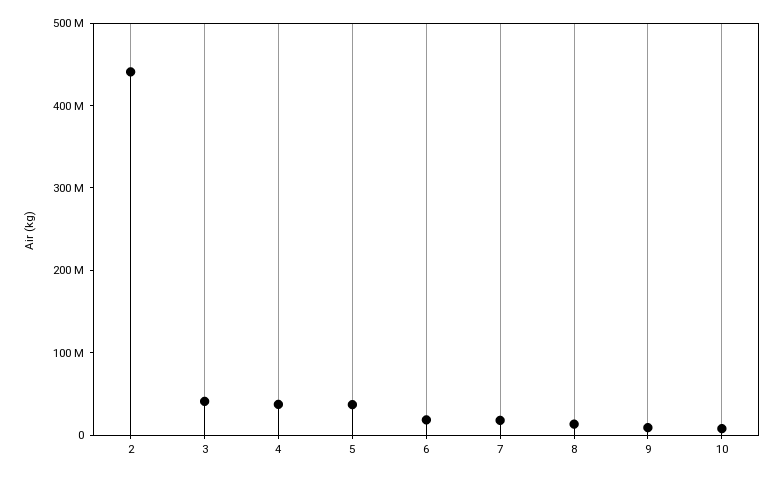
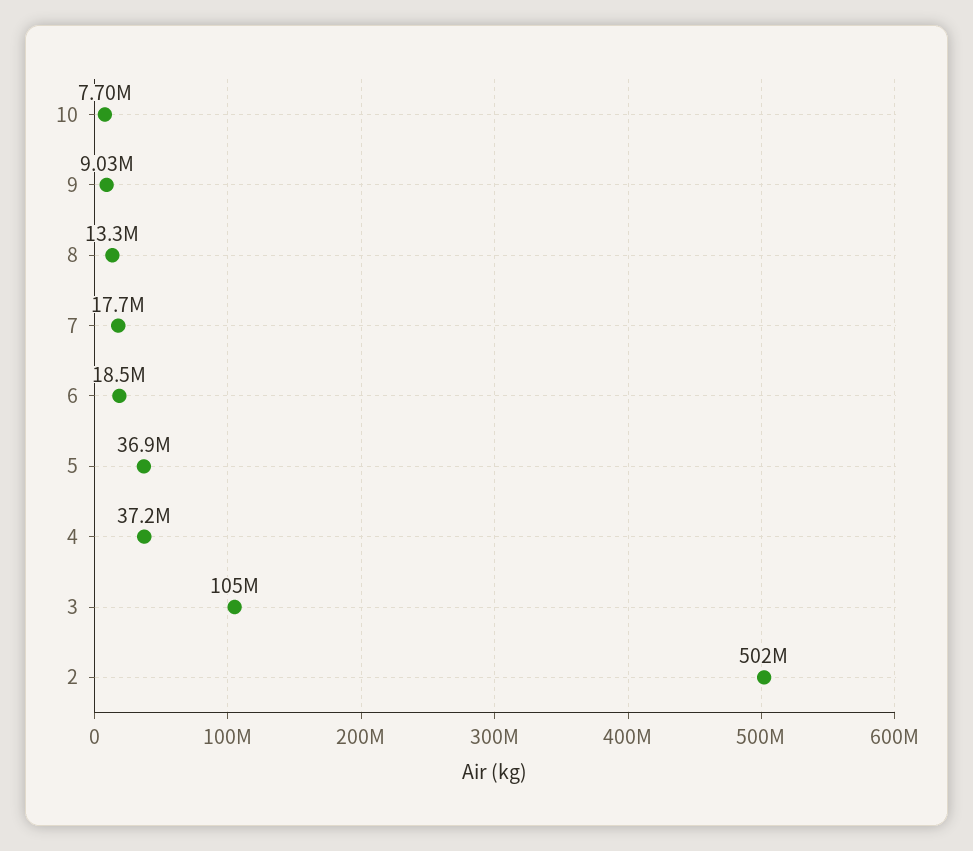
2: 440000000 -> 502000000
3: 40000000 -> 105000000

